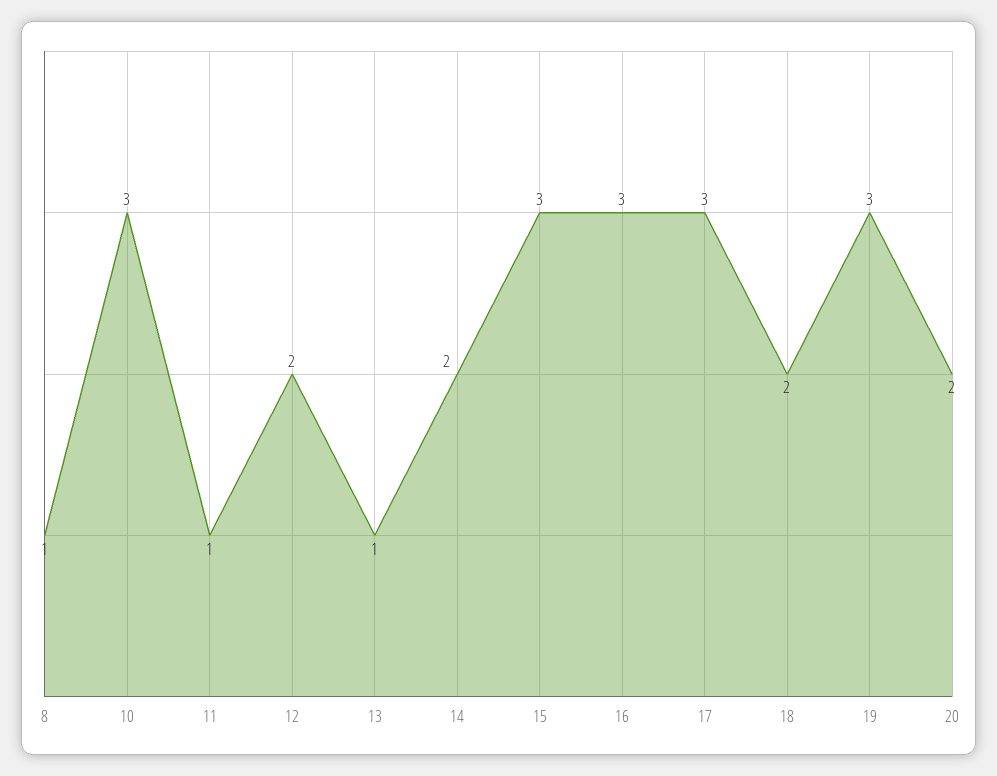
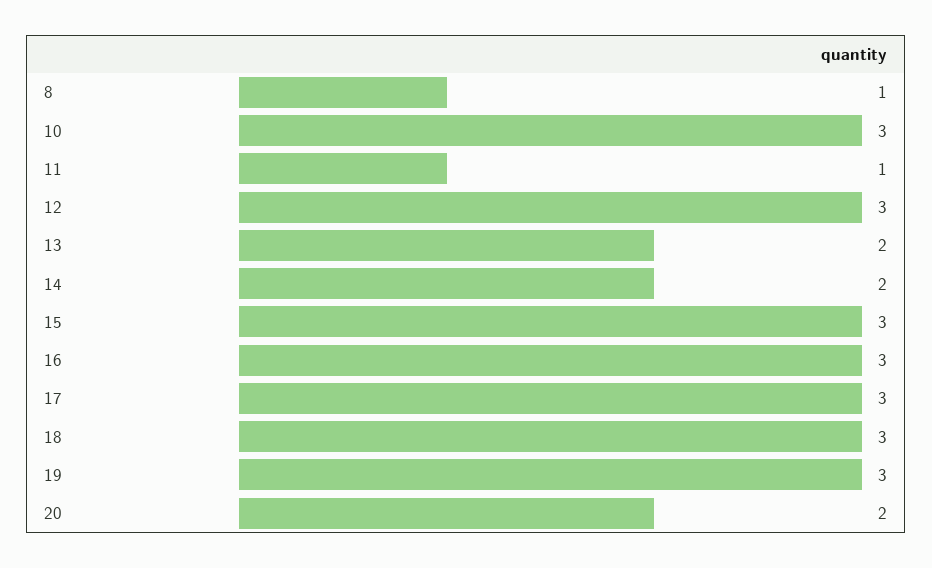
12: 2 -> 3
13: 1 -> 2
18: 2 -> 3

